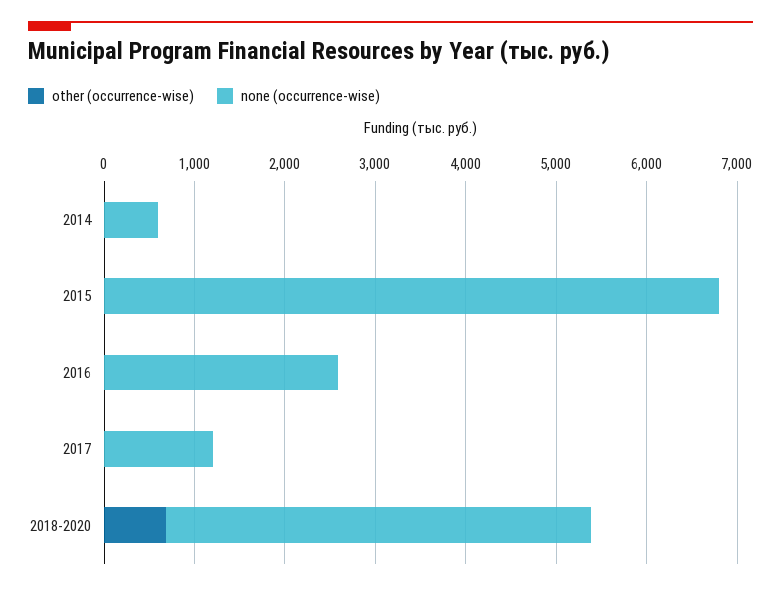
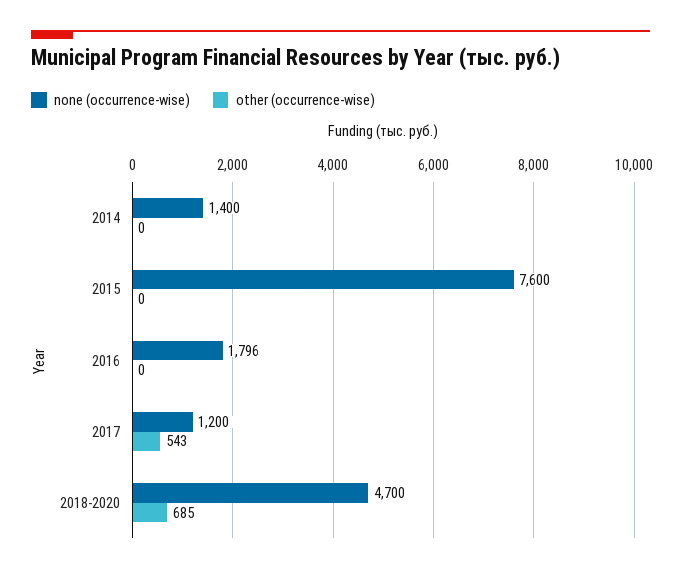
none (occurrence-wise), 2014: 600 -> 1400
none (occurrence-wise), 2015: 6800 -> 7600
none (occurrence-wise), 2016: 2600 -> 1796
other (occurrence-wise), 2017: 0 -> 543

